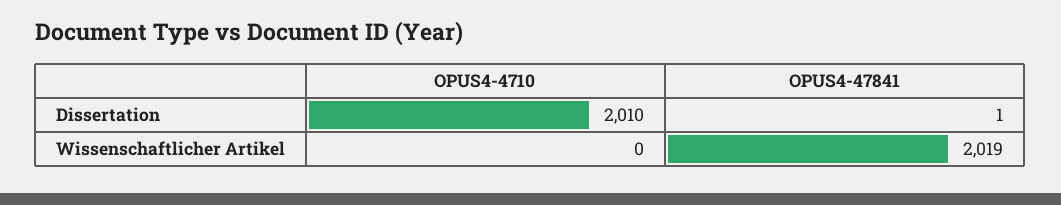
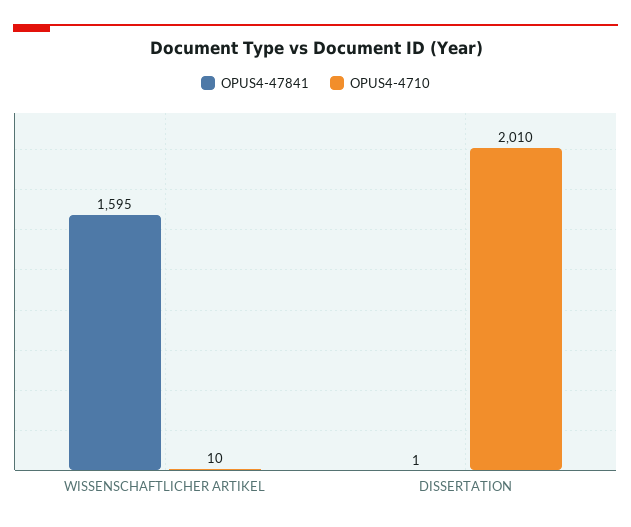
OPUS4-4710, Wissenschaftlicher Artikel: 0 -> 10
OPUS4-47841, Wissenschaftlicher Artikel: 2019 -> 1595

